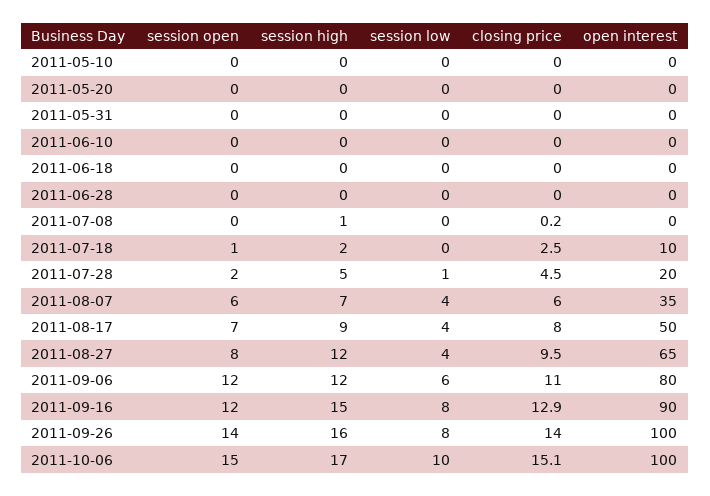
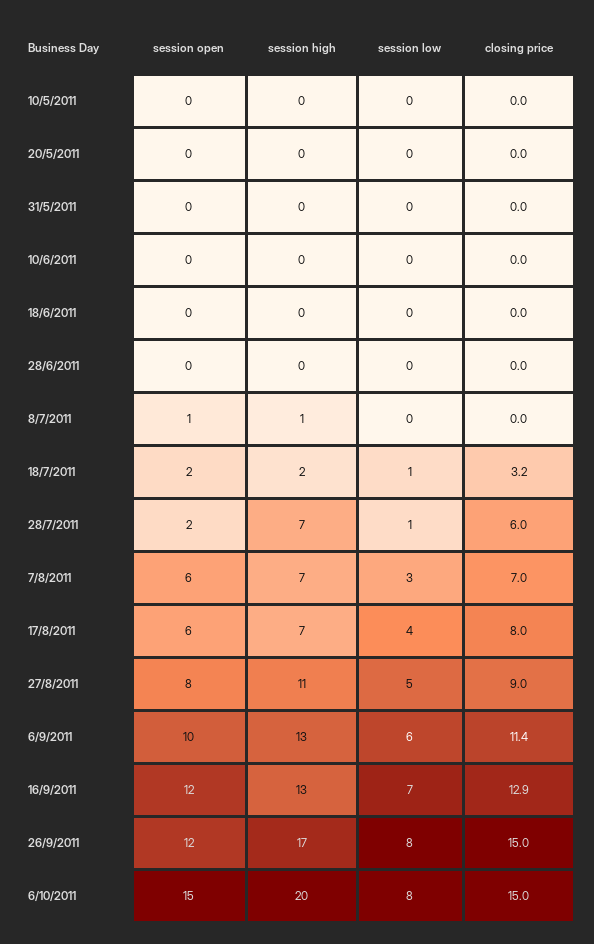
open interest, 2011-05-10: 0 -> none
open interest, 2011-05-20: 0 -> none
open interest, 2011-05-31: 0 -> none
open interest, 2011-06-10: 0 -> none
open interest, 2011-06-18: 0 -> none
open interest, 2011-06-28: 0 -> none
session open, 2011-07-08: 0 -> 1
closing price, 2011-07-08: 0.2 -> 0
open interest, 2011-07-08: 0 -> none
session open, 2011-07-18: 1 -> 2
session low, 2011-07-18: 0 -> 1
closing price, 2011-07-18: 2.5 -> 3.2
open interest, 2011-07-18: 10 -> none
session high, 2011-07-28: 5 -> 7
closing price, 2011-07-28: 4.5 -> 6
open interest, 2011-07-28: 20 -> none
session low, 2011-08-07: 4 -> 3
closing price, 2011-08-07: 6 -> 7
open interest, 2011-08-07: 35 -> none
session open, 2011-08-17: 7 -> 6
session high, 2011-08-17: 9 -> 7
open interest, 2011-08-17: 50 -> none
session high, 2011-08-27: 12 -> 11
session low, 2011-08-27: 4 -> 5
closing price, 2011-08-27: 9.5 -> 9
open interest, 2011-08-27: 65 -> none
session open, 2011-09-06: 12 -> 10
session high, 2011-09-06: 12 -> 13
closing price, 2011-09-06: 11 -> 11.4
open interest, 2011-09-06: 80 -> none
session high, 2011-09-16: 15 -> 13
session low, 2011-09-16: 8 -> 7
open interest, 2011-09-16: 90 -> none
session open, 2011-09-26: 14 -> 12
session high, 2011-09-26: 16 -> 17
closing price, 2011-09-26: 14 -> 15
open interest, 2011-09-26: 100 -> none
session high, 2011-10-06: 17 -> 20
session low, 2011-10-06: 10 -> 8
closing price, 2011-10-06: 15.1 -> 15
open interest, 2011-10-06: 100 -> none

